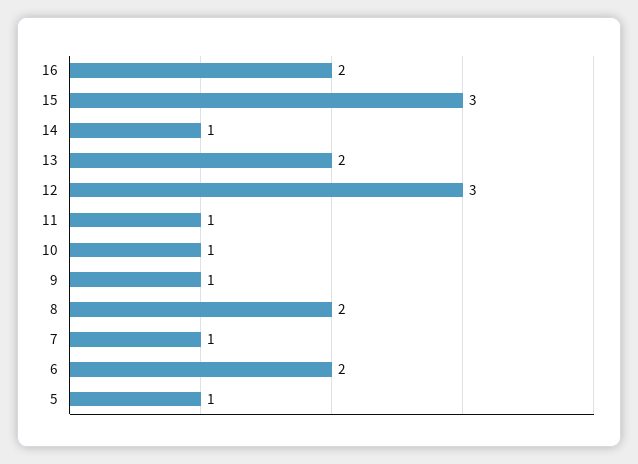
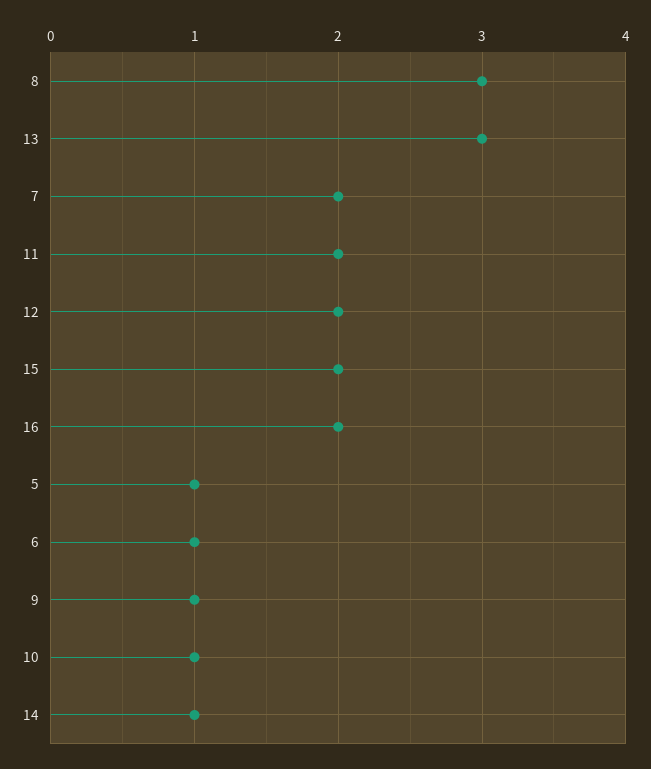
15: 3 -> 2
13: 2 -> 3
12: 3 -> 2
11: 1 -> 2
8: 2 -> 3
7: 1 -> 2
6: 2 -> 1

